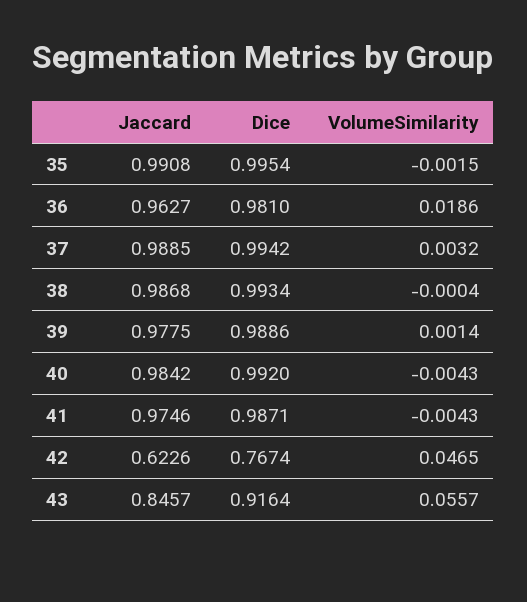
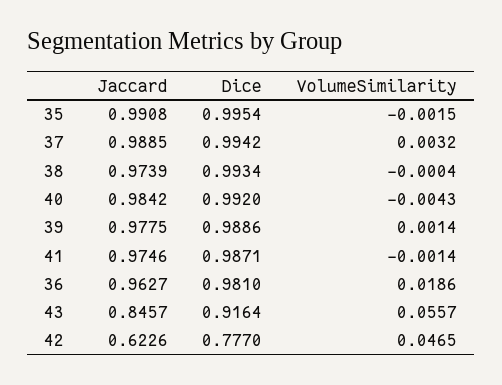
Jaccard, 38: 0.9868 -> 0.9739
VolumeSimilarity, 41: -0.0043 -> -0.0014
Dice, 42: 0.7674 -> 0.777

